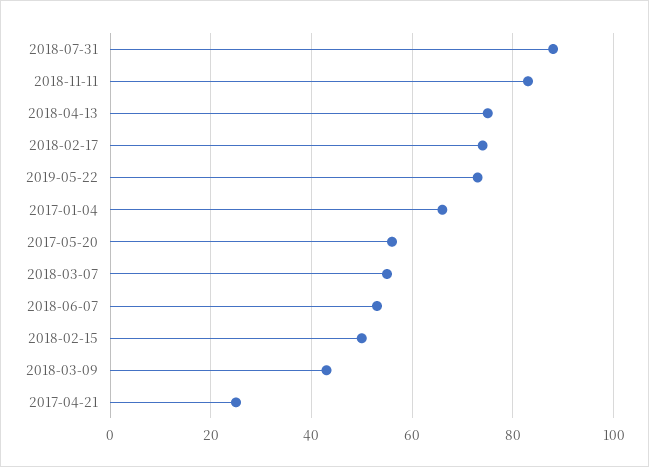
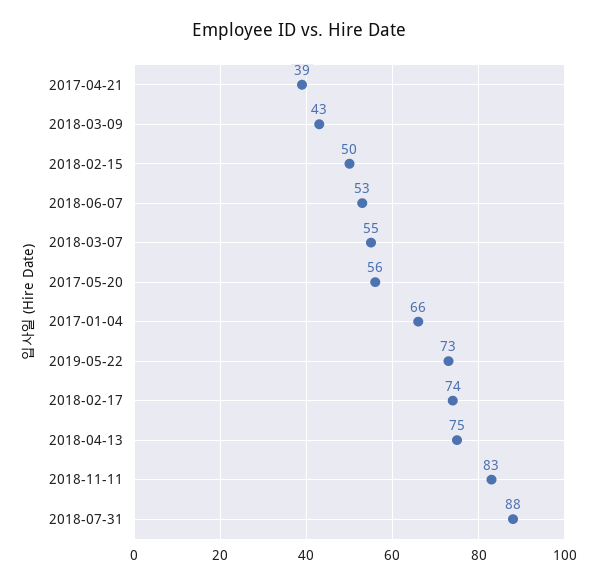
2017-04-21: 25 -> 39

